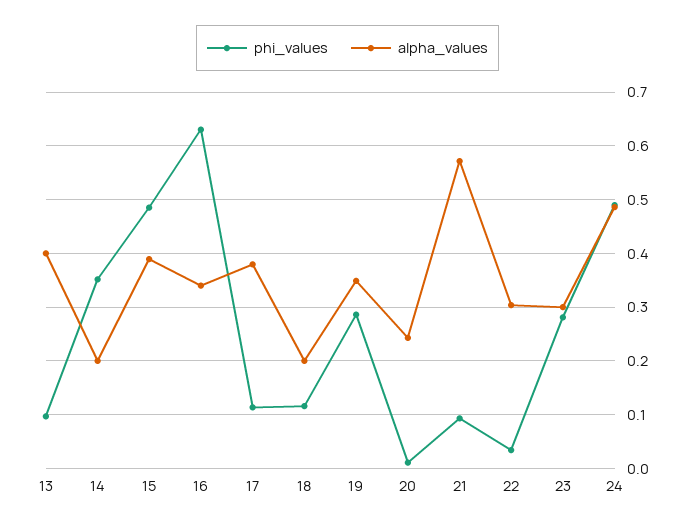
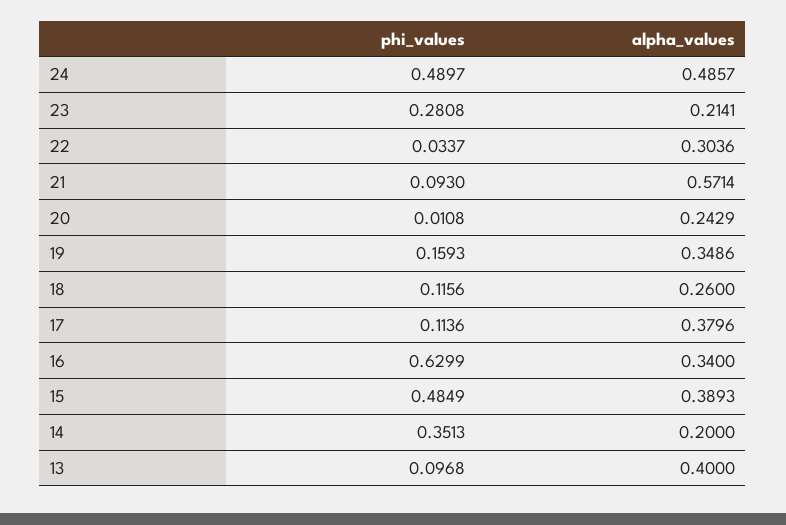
alpha_values, 18: 0.2 -> 0.26
phi_values, 19: 0.28 -> 0.1593
alpha_values, 23: 0.3 -> 0.2141

